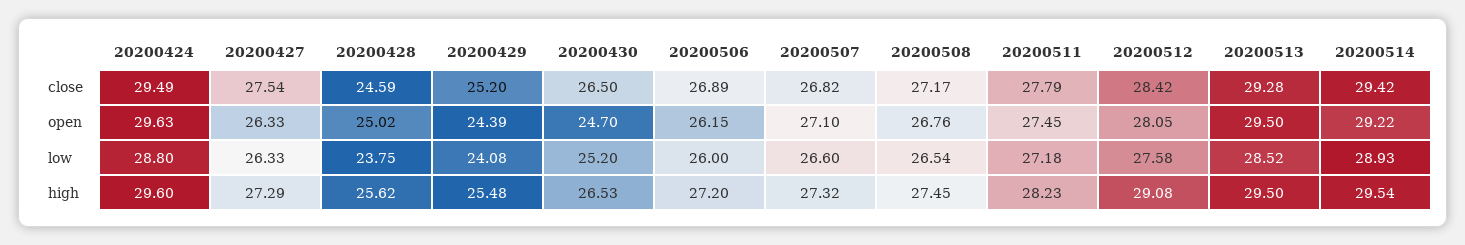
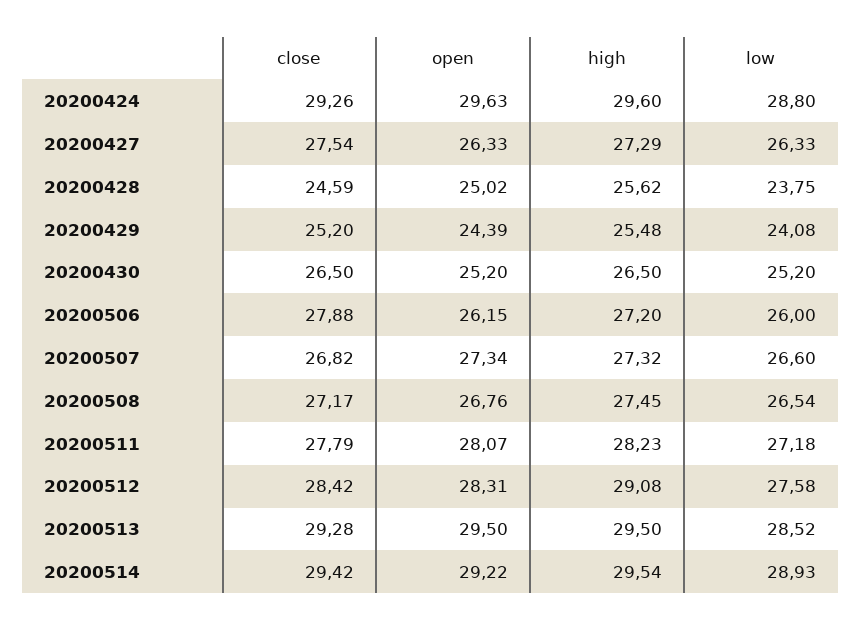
20200424, close: 29.49 -> 29.26
20200506, close: 26.89 -> 27.88
20200430, open: 24.7 -> 25.2
20200507, open: 27.1 -> 27.34
20200511, open: 27.45 -> 28.07
20200512, open: 28.05 -> 28.31
20200430, high: 26.53 -> 26.5

